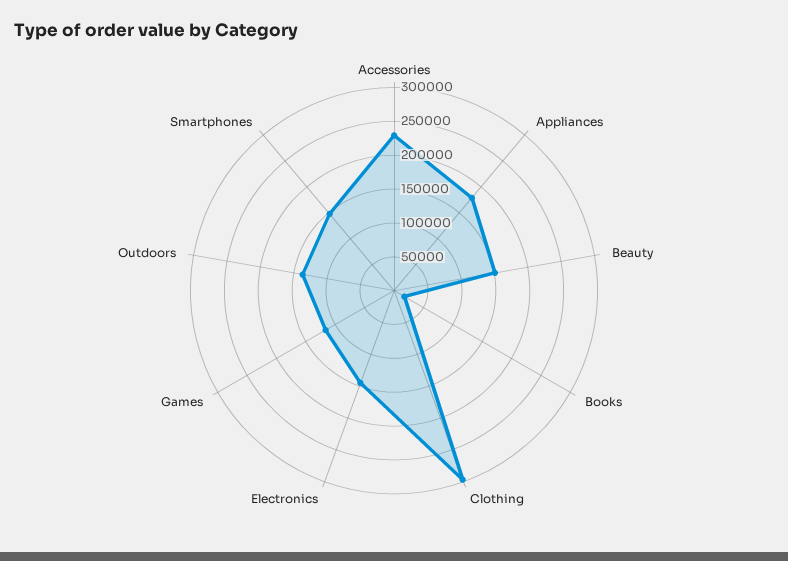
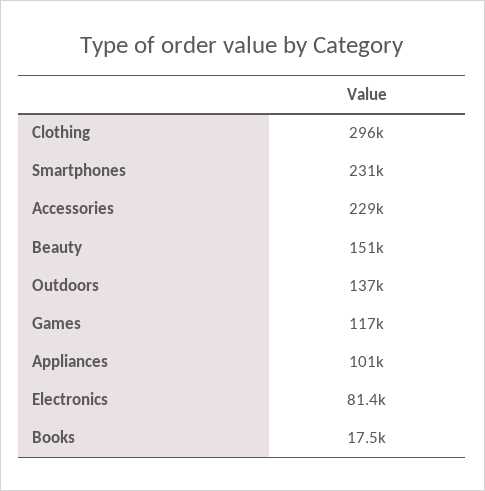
Appliances: 175000 -> 101000
Electronics: 150000 -> 81400
Smartphones: 150000 -> 231000

